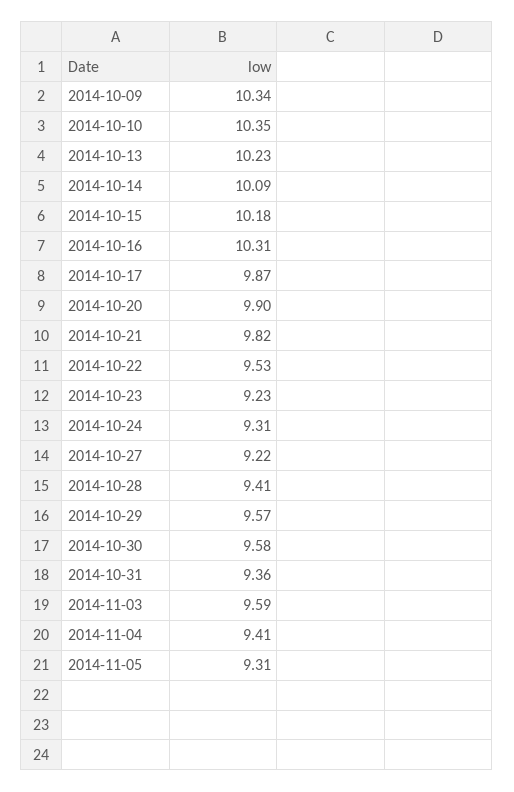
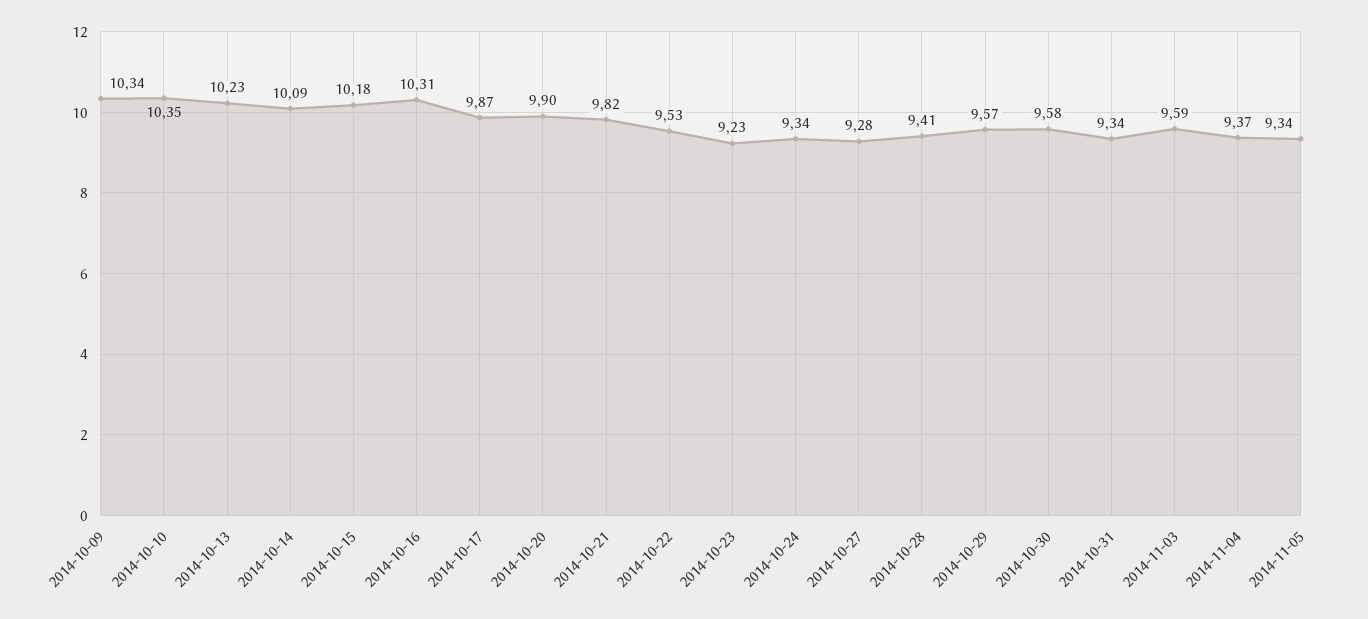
2014-10-24: 9.31 -> 9.34
2014-10-27: 9.22 -> 9.28
2014-10-31: 9.36 -> 9.34
2014-11-04: 9.41 -> 9.37
2014-11-05: 9.31 -> 9.34

